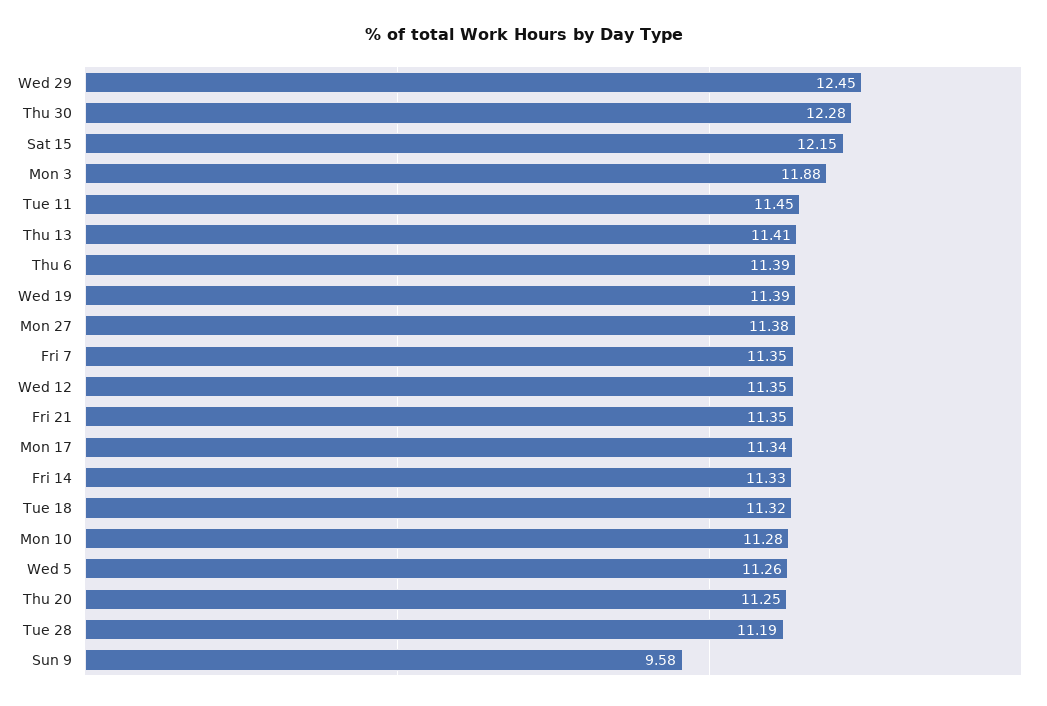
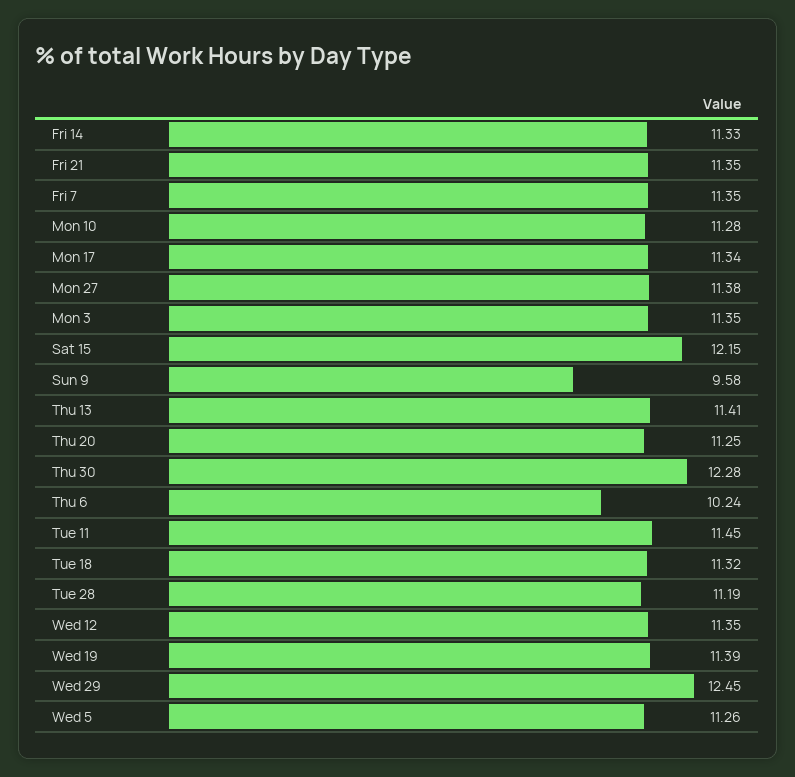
Mon 3: 11.88 -> 11.35
Thu 6: 11.39 -> 10.24

